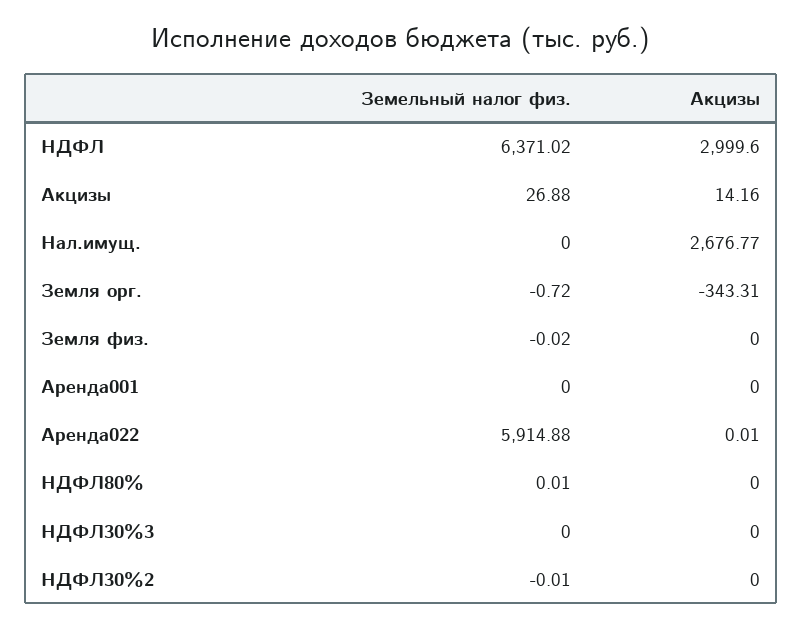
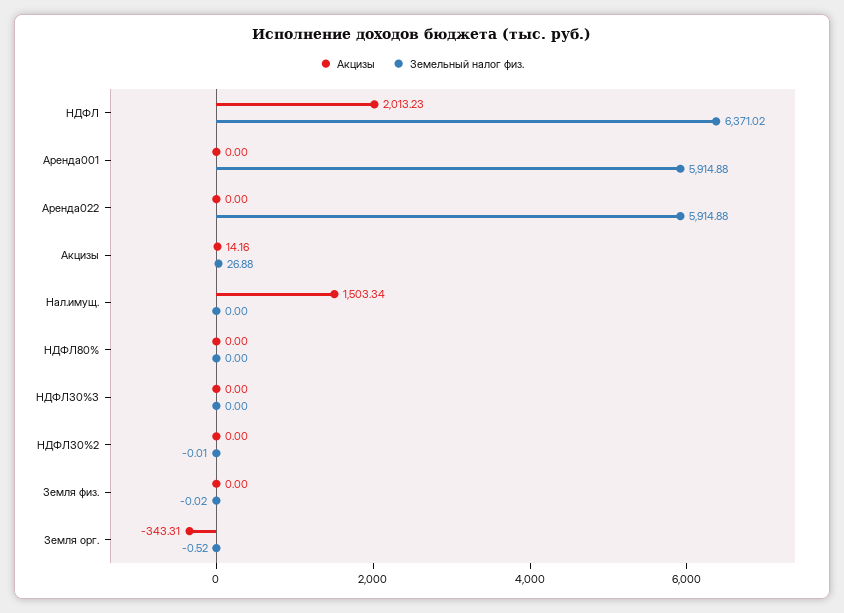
Акцизы, НДФЛ: 2999.6 -> 2013.23
Акцизы, Нал.имущ.: 2676.77 -> 1503.34
Земельный налог физ., Земля орг.: -0.72 -> -0.52
Земельный налог физ., Аренда001: 0 -> 5914.88
Акцизы, Аренда022: 0.01 -> 0
Земельный налог физ., НДФЛ80%: 0.01 -> 0

